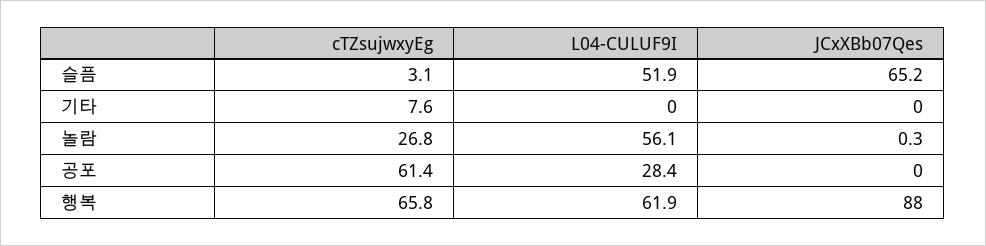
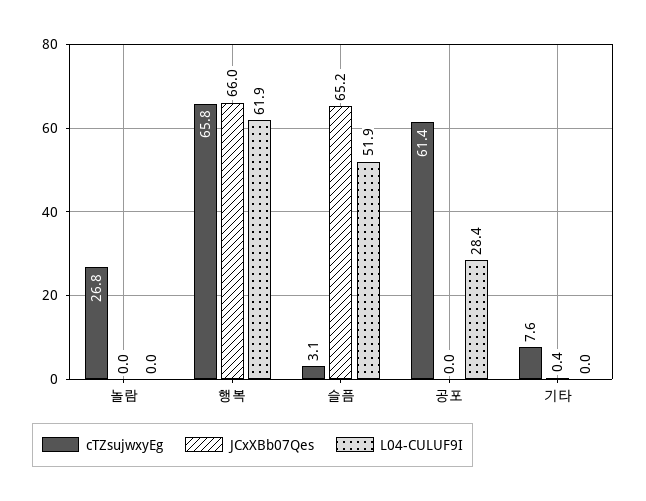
JCxXBb07Qes, 기타: 0 -> 0.4
L04-CULUF9I, 놀람: 56.1 -> 0
JCxXBb07Qes, 놀람: 0.3 -> 0
JCxXBb07Qes, 행복: 88 -> 66

